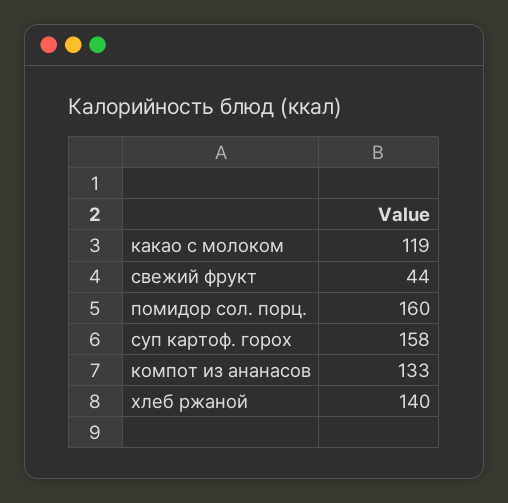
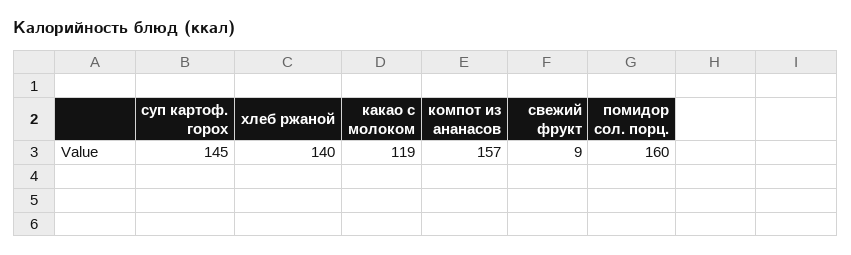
свежий фрукт: 44 -> 9
суп картоф. горох: 158 -> 145
компот из ананасов: 133 -> 157

